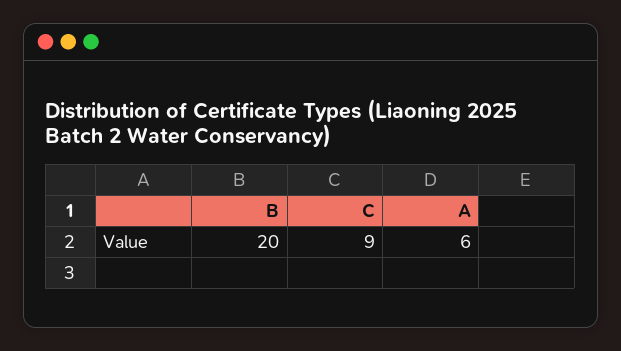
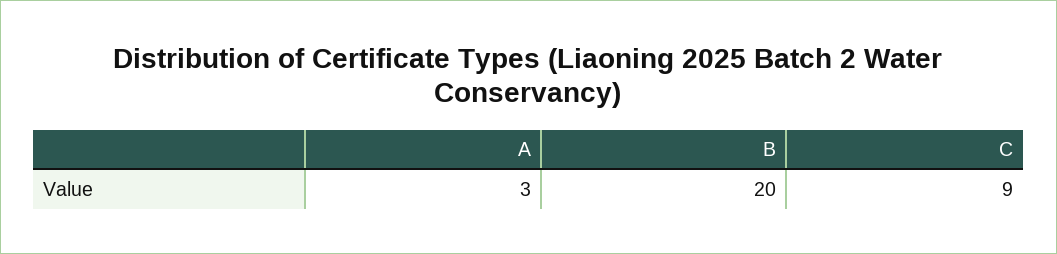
A: 6 -> 3

